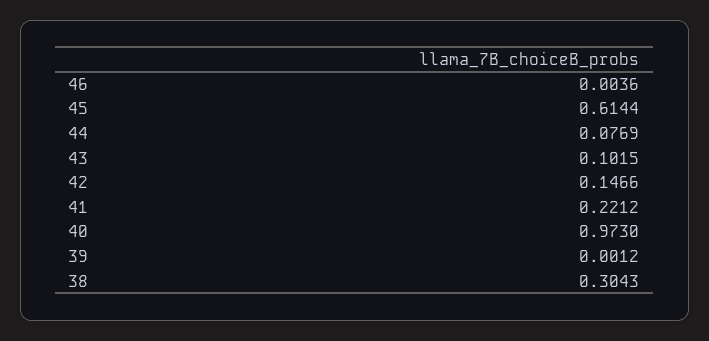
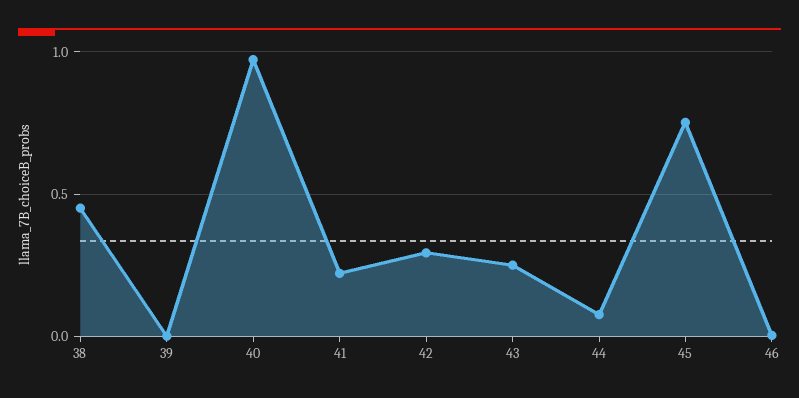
45: 0.6144 -> 0.75
43: 0.1015 -> 0.25
42: 0.1466 -> 0.3
38: 0.3043 -> 0.45

